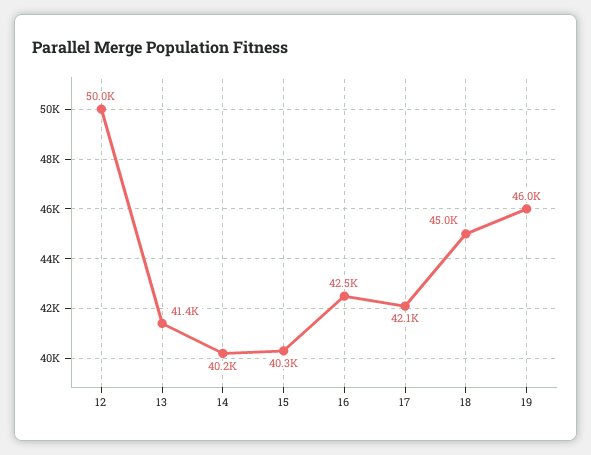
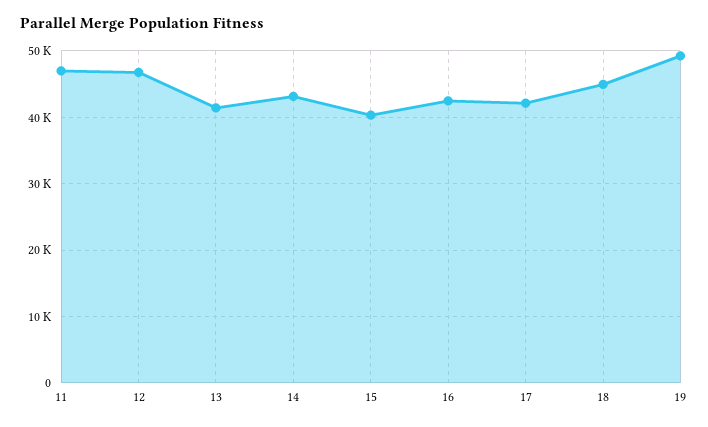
12: 50000 -> 47000
14: 40200 -> 43000
19: 46000 -> 49000
11: none -> 47000

